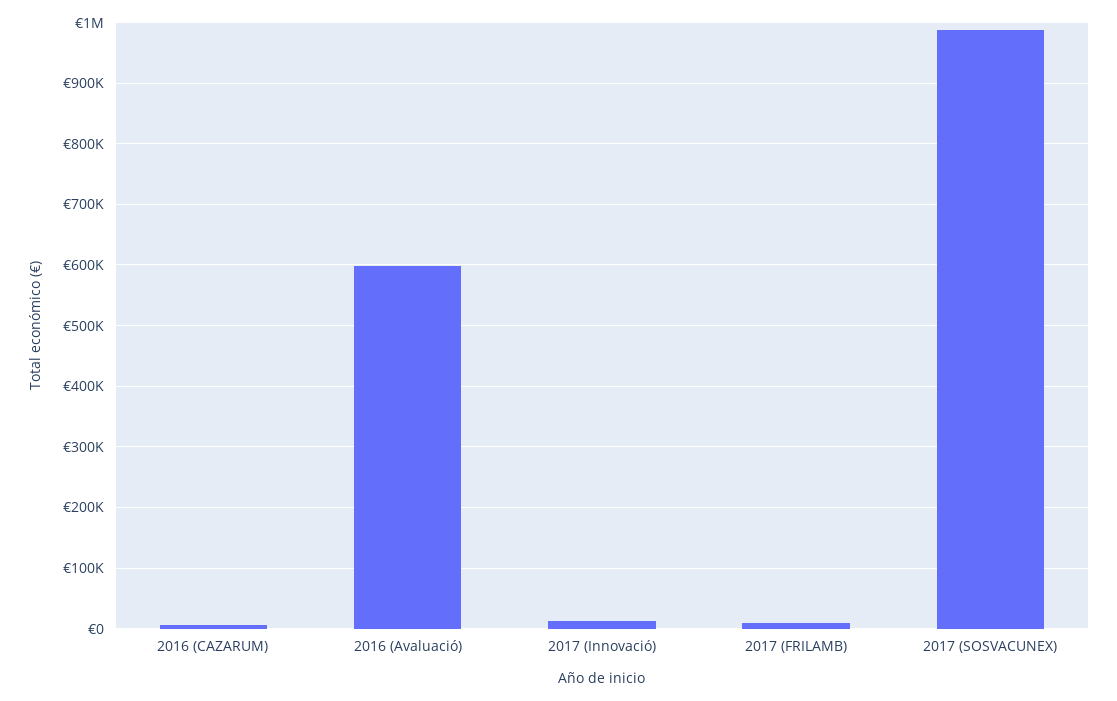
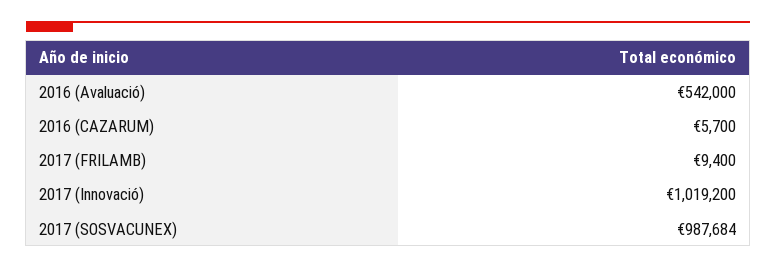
2016 (Avaluació): 600000 -> 542000
2017 (Innovació): 10000 -> 1019200

